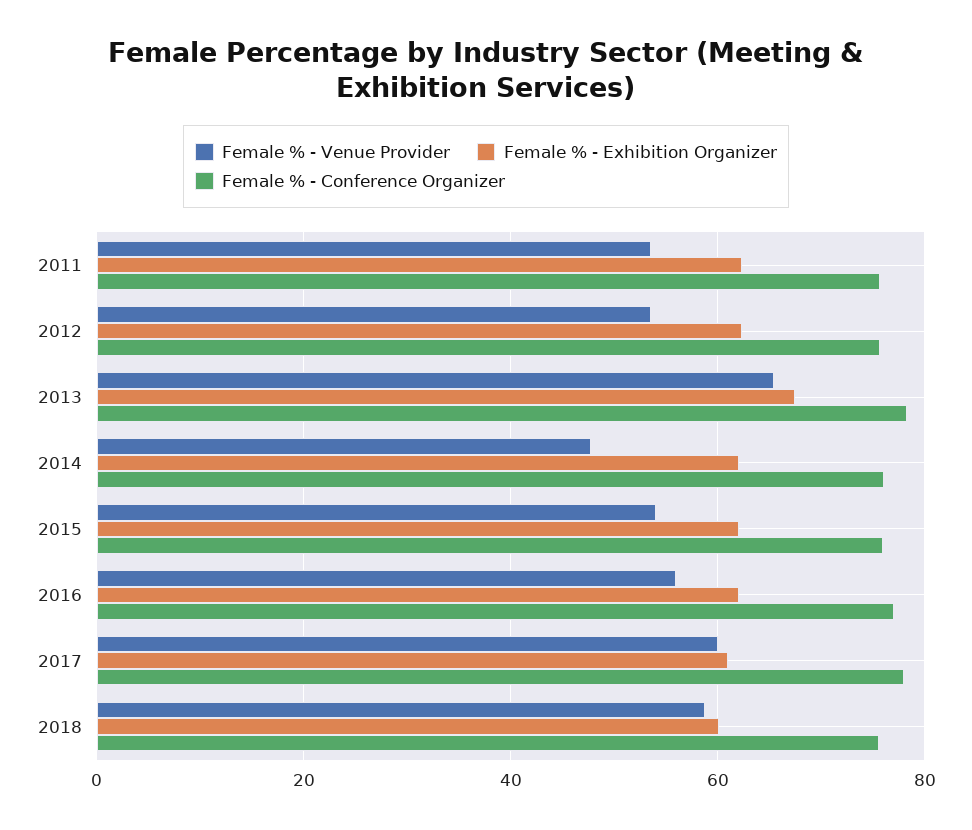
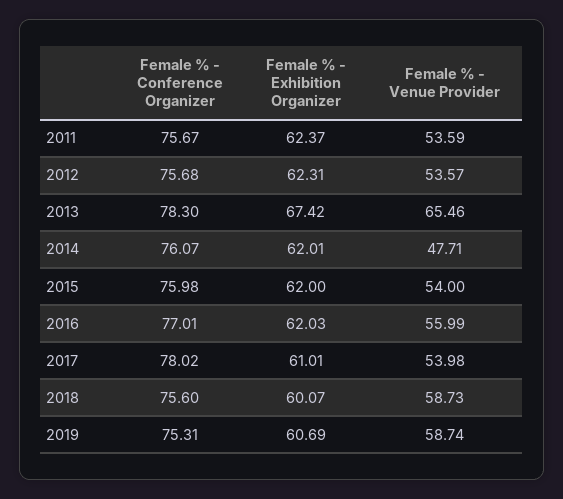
Female % - Venue Provider, 2017: 60 -> 53.98
Female % - Conference Organizer, 2019: none -> 75.31
Female % - Exhibition Organizer, 2019: none -> 60.69
Female % - Venue Provider, 2019: none -> 58.74

